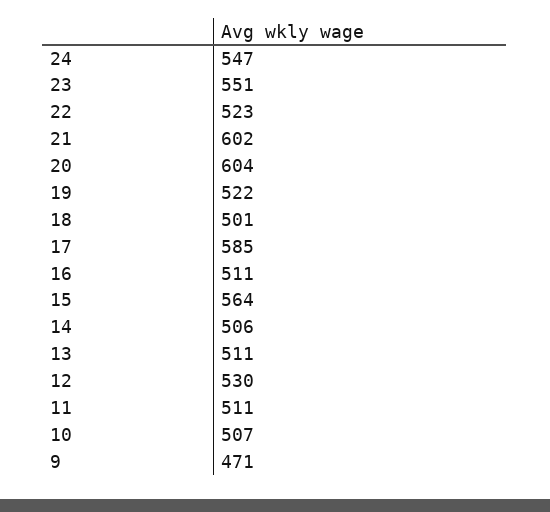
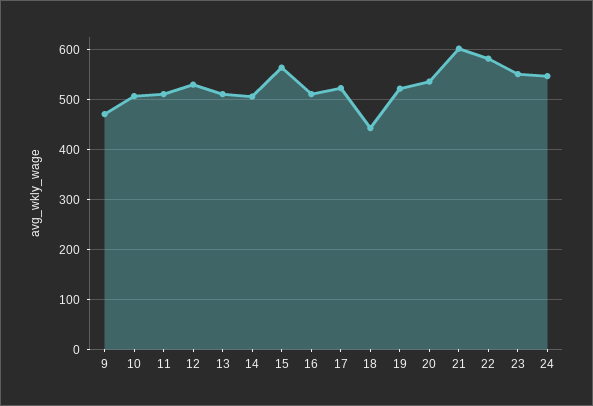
22: 523 -> 580
20: 604 -> 540
18: 501 -> 440
17: 585 -> 520

